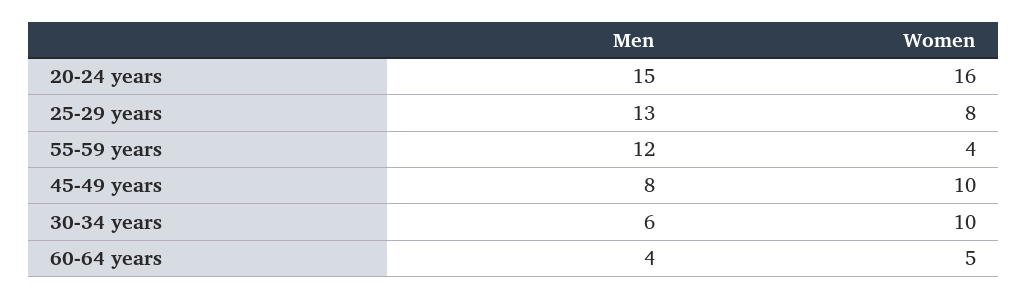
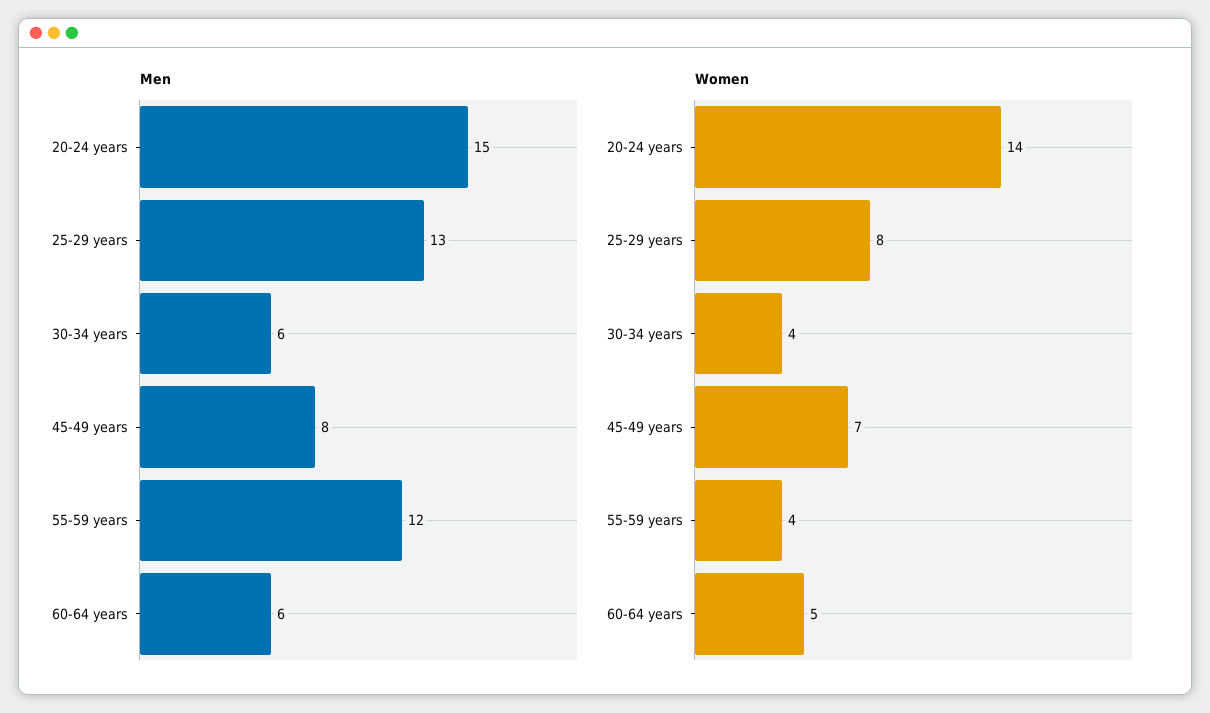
Women, 20-24 years: 16 -> 14
Women, 45-49 years: 10 -> 7
Women, 30-34 years: 10 -> 4
Men, 60-64 years: 4 -> 6

